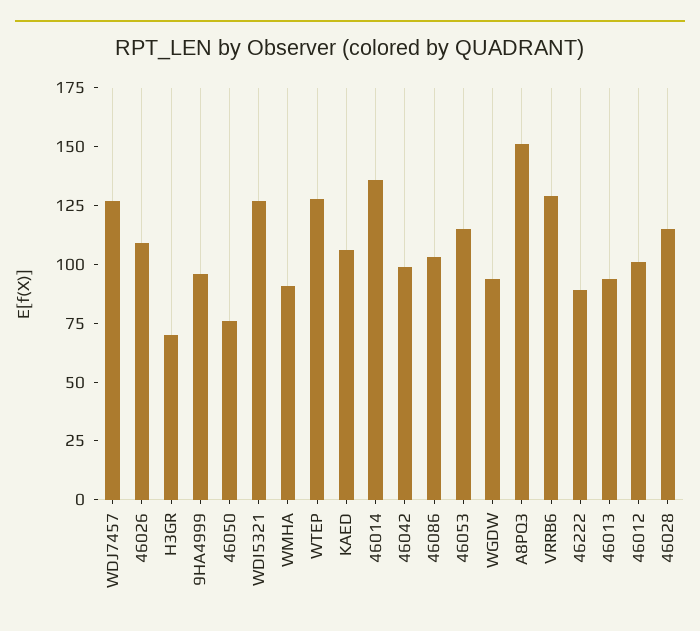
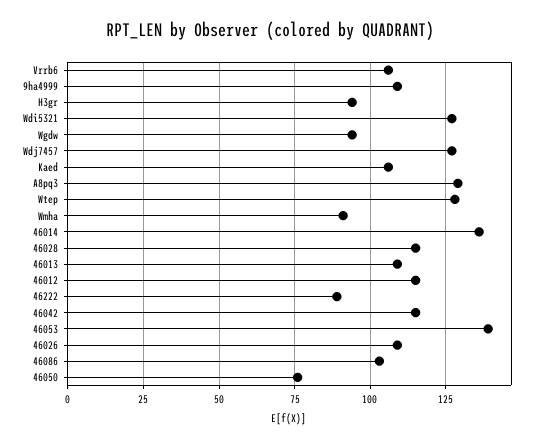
H3GR: 70 -> 95
9HA4999: 95 -> 110
46042: 100 -> 115
46053: 115 -> 140
A8PQ3: 150 -> 130
VRRB6: 130 -> 105
46013: 95 -> 110
46012: 100 -> 115

